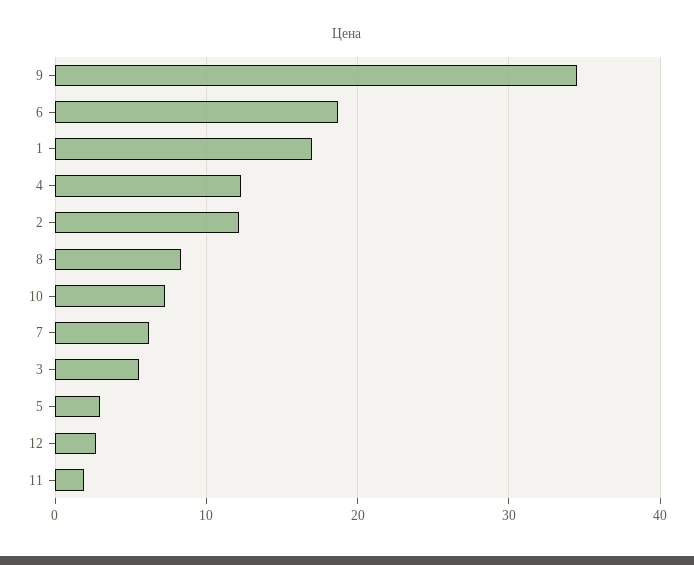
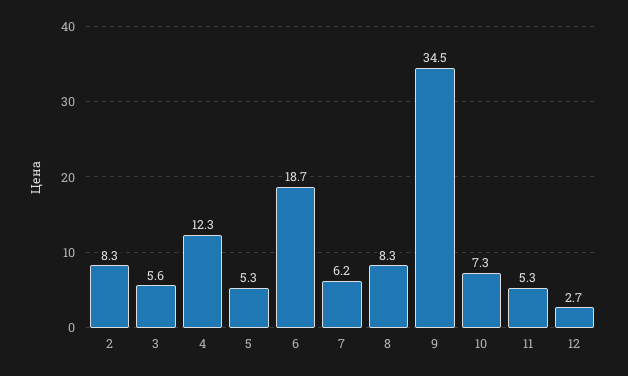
1: 17 -> none
2: 12 -> 8.3
5: 3 -> 5.3
11: 2 -> 5.3

